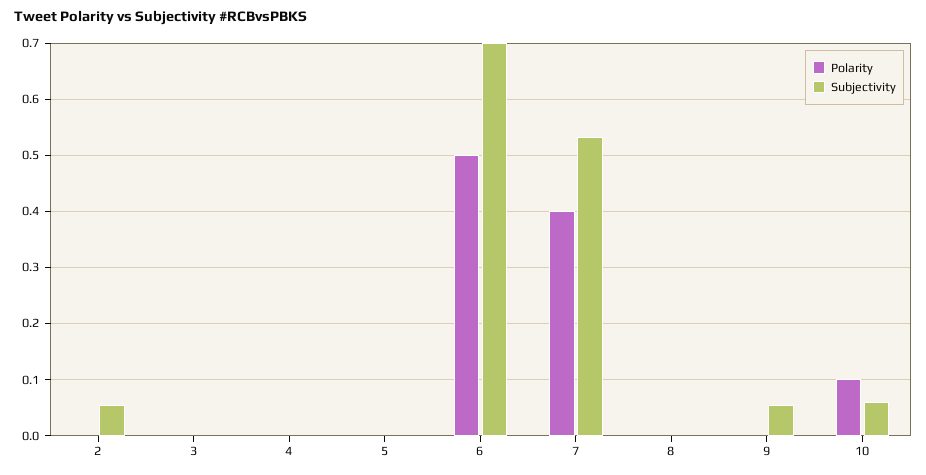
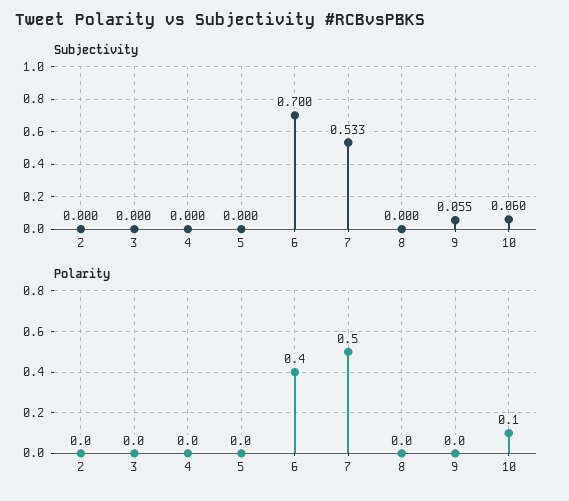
Subjectivity, 2: 0.06 -> 0
Polarity, 6: 0.5 -> 0.4
Polarity, 7: 0.4 -> 0.5

